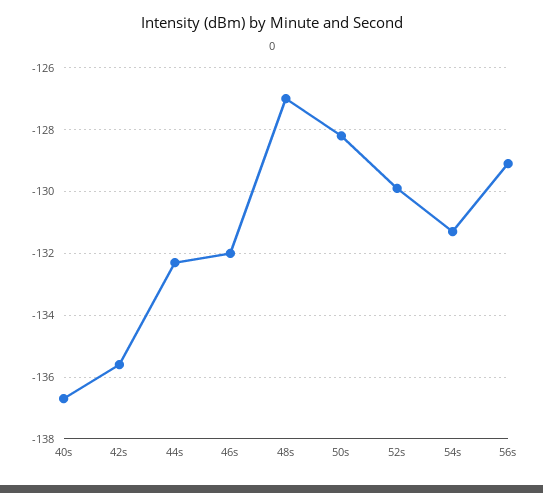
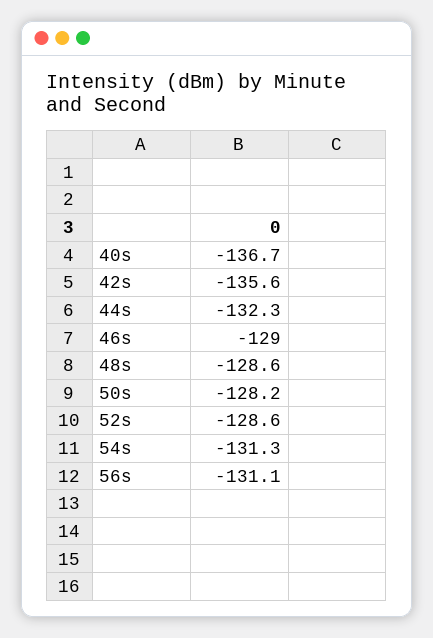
46s: -132 -> -129
48s: -127 -> -128.6
52s: -130 -> -128.6
56s: -129 -> -131.1

